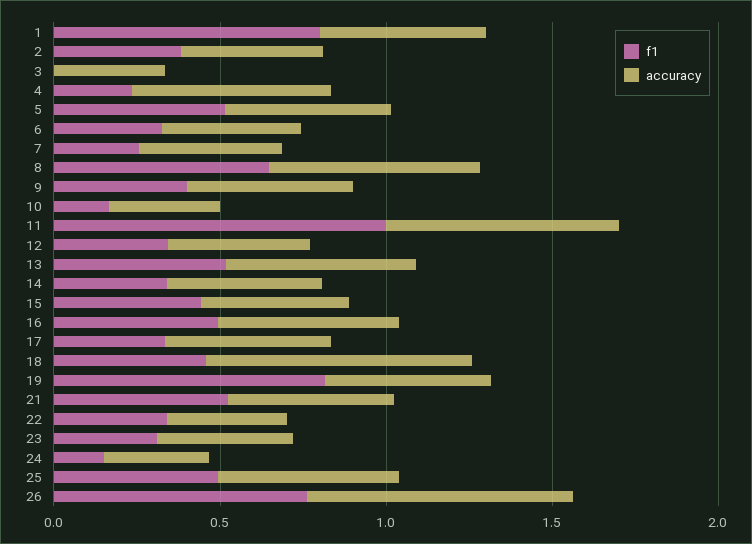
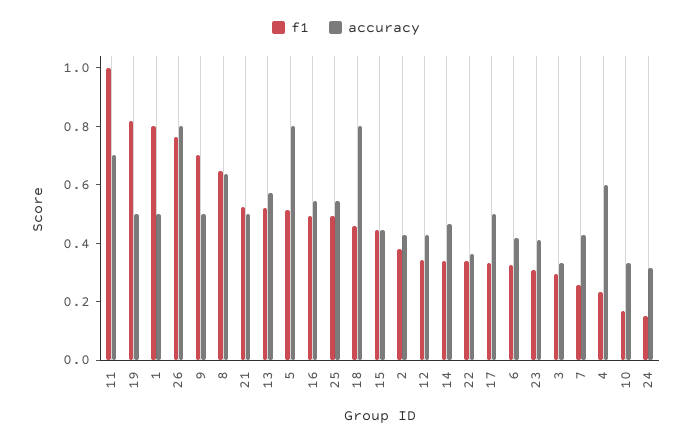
f1, 3: 0 -> 0.3
accuracy, 5: 0.5 -> 0.8
f1, 9: 0.4 -> 0.7

